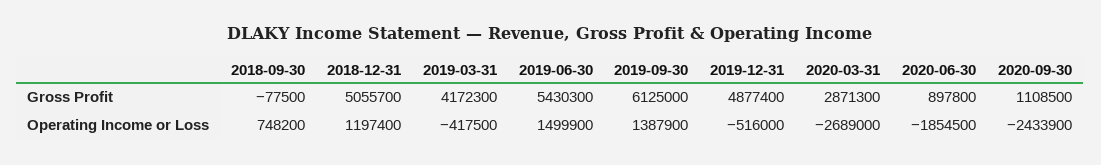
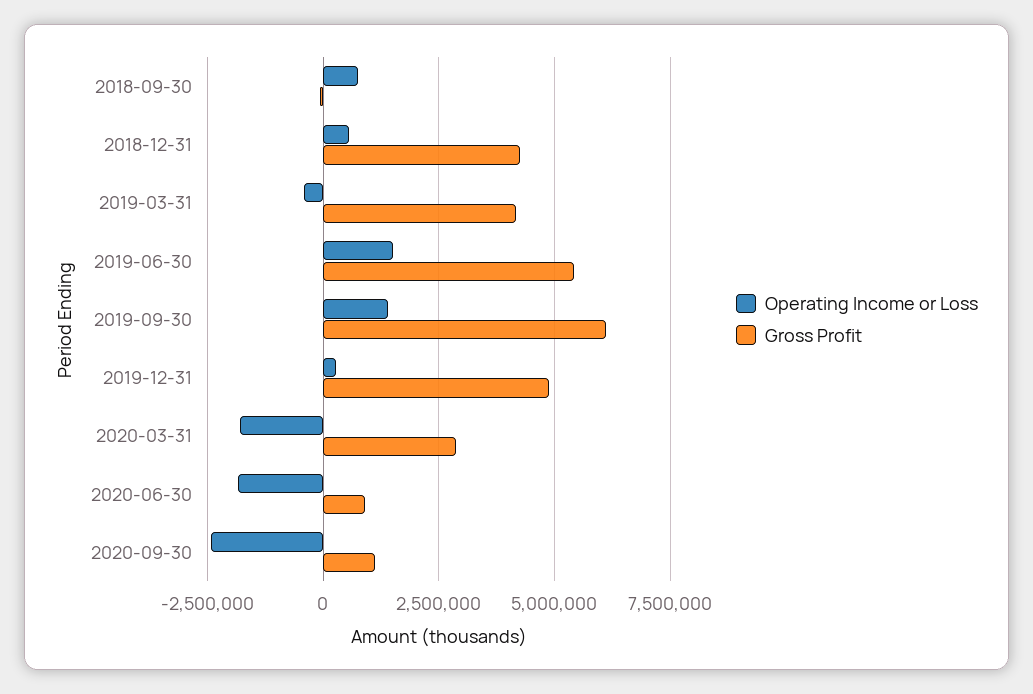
Gross Profit, 2018-12-31: 5055700 -> 4250000
Operating Income or Loss, 2018-12-31: 1197400 -> 500000
Operating Income or Loss, 2019-12-31: -516000 -> 250000
Operating Income or Loss, 2020-03-31: -2689000 -> -1750000

